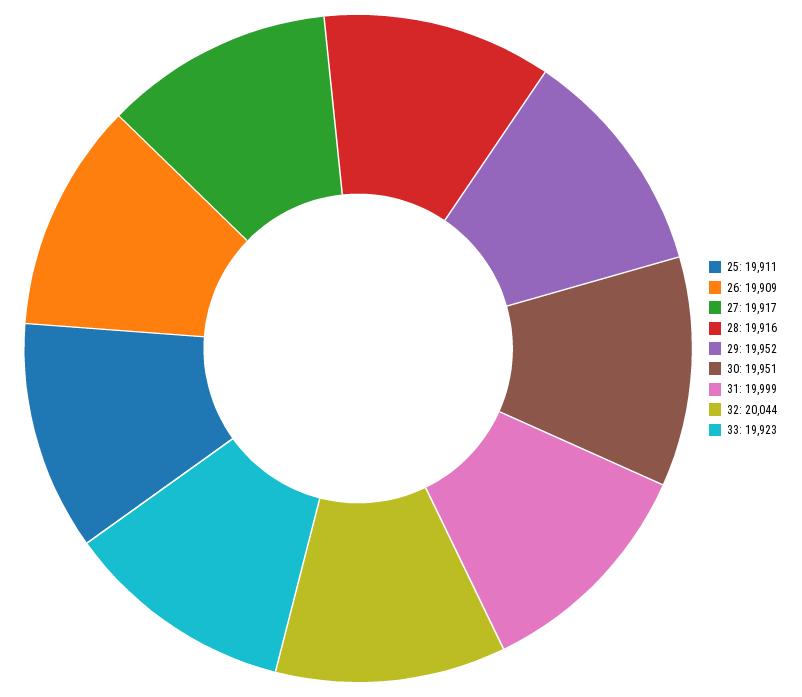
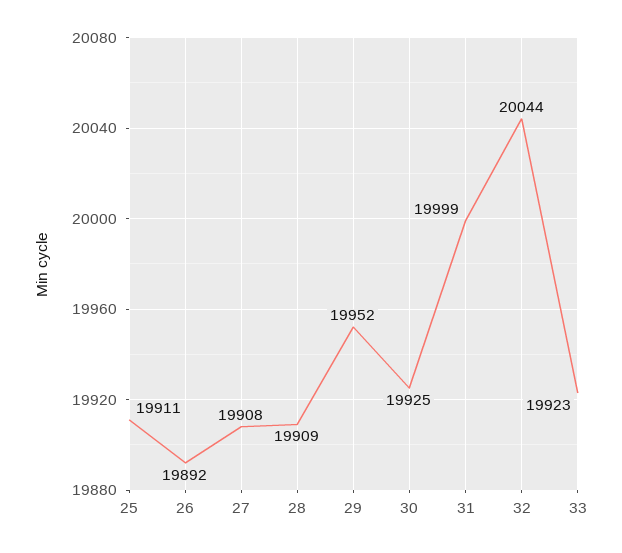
26: 19909 -> 19892
27: 19917 -> 19908
28: 19916 -> 19909
30: 19951 -> 19925

